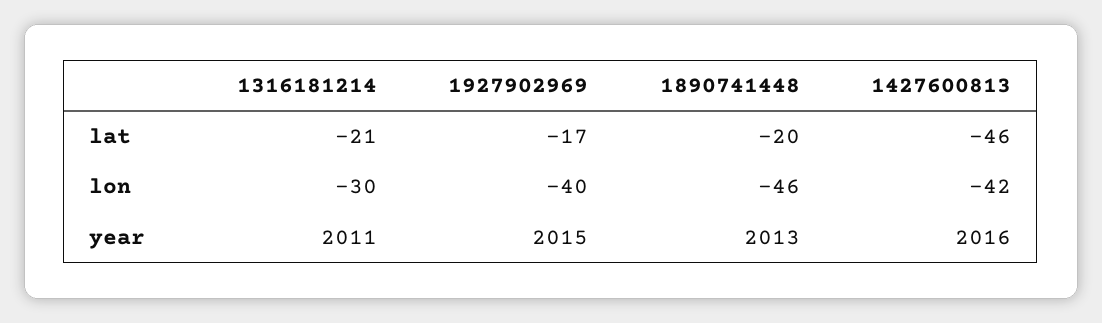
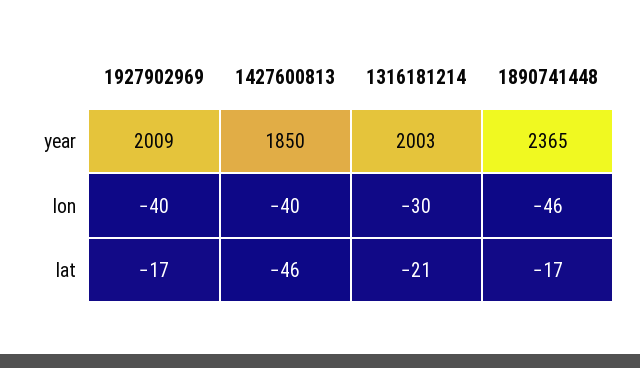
1890741448, lat: -20 -> -17
1427600813, lon: -42 -> -40
1316181214, year: 2011 -> 2003
1927902969, year: 2015 -> 2009
1890741448, year: 2013 -> 2365
1427600813, year: 2016 -> 1850

